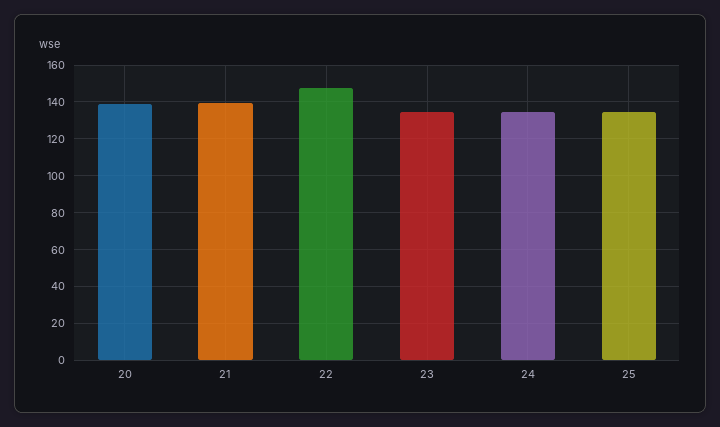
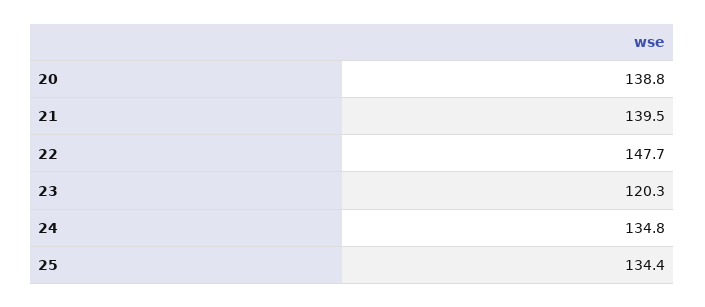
23: 135 -> 120.3

